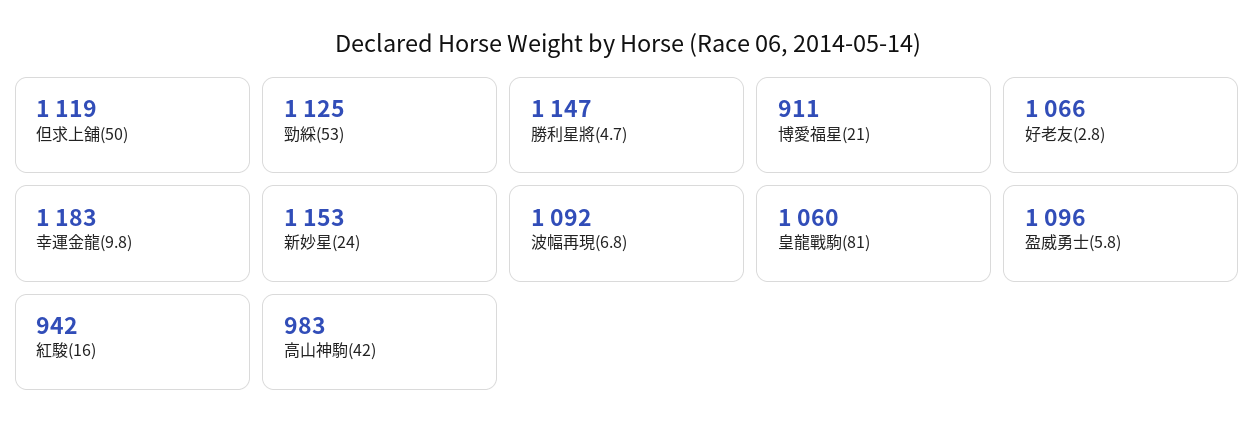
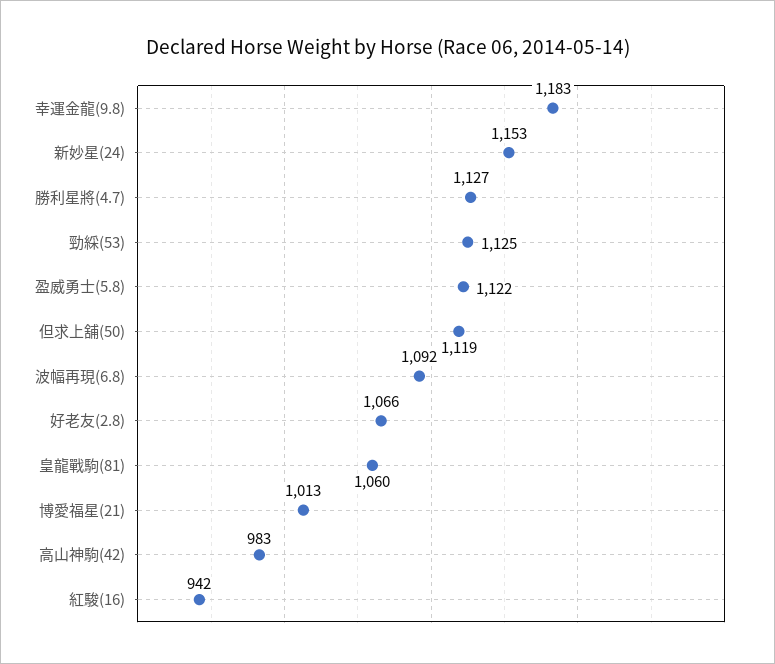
勝利星將(4.7): 1147 -> 1127
博愛福星(21): 911 -> 1013
盈威勇士(5.8): 1096 -> 1122

